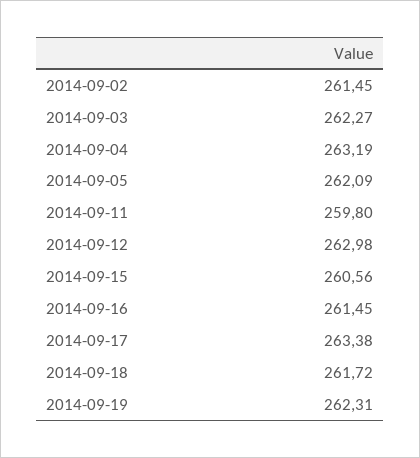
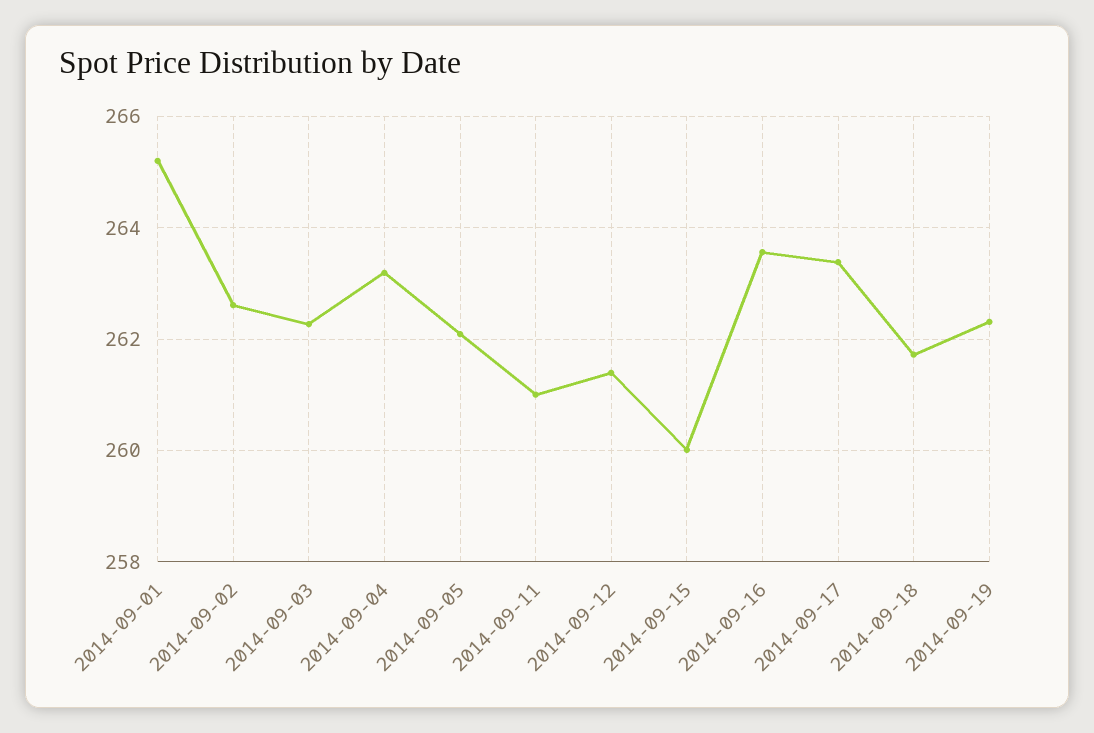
2014-09-02: 261.45 -> 262.6
2014-09-11: 259.8 -> 261
2014-09-12: 262.98 -> 261.4
2014-09-15: 260.56 -> 260
2014-09-16: 261.45 -> 263.6
2014-09-01: none -> 265.2

